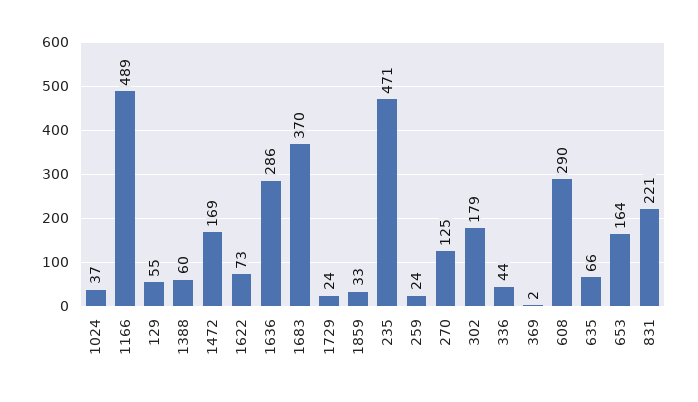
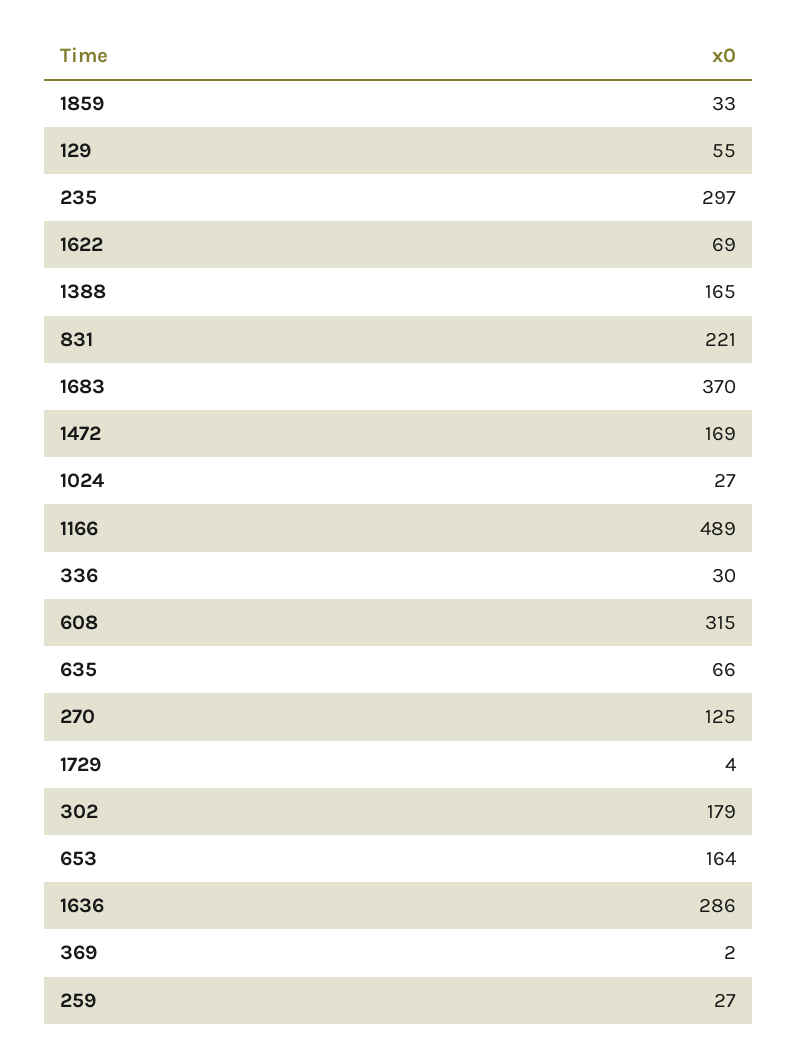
1024: 37 -> 27
1388: 60 -> 165
1622: 73 -> 69
1729: 24 -> 4
235: 471 -> 297
259: 24 -> 27
336: 44 -> 30
608: 290 -> 315

